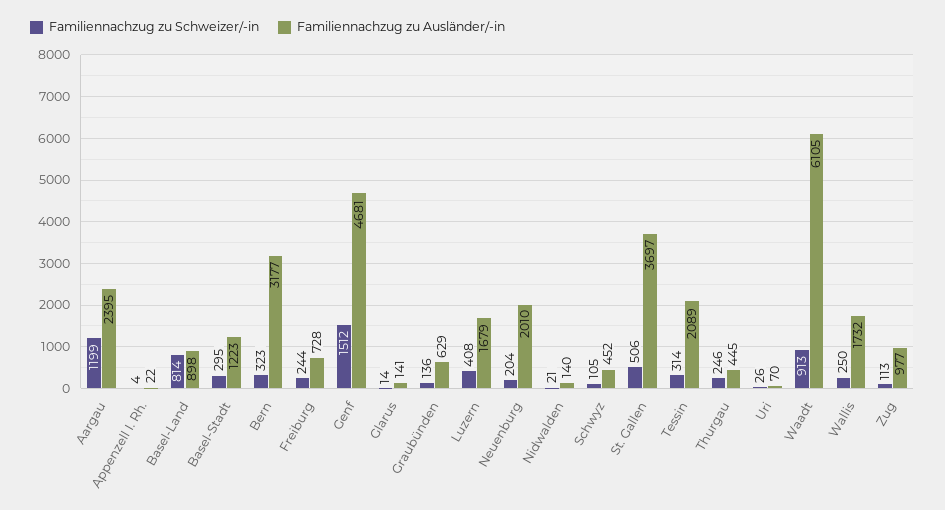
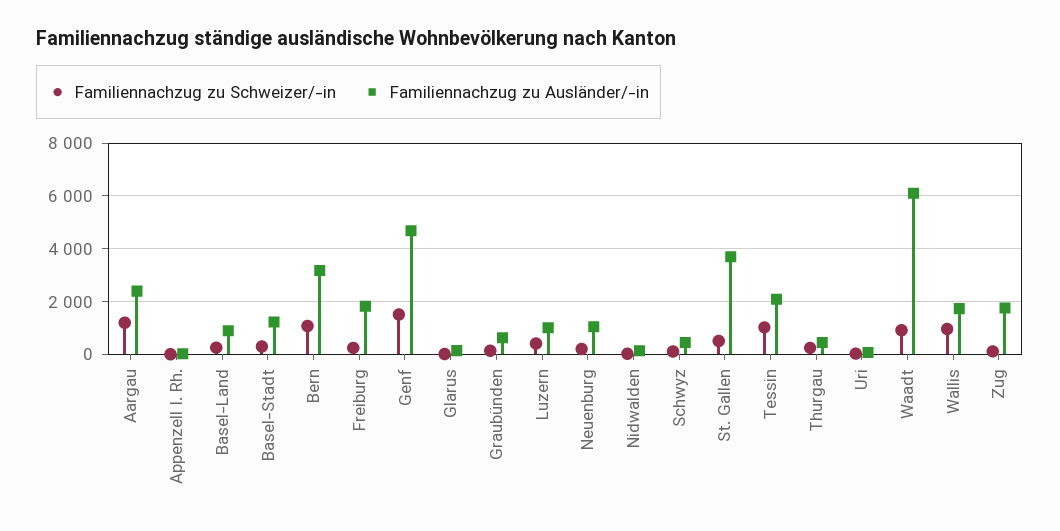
Familiennachzug zu Schweizer/-in, Basel-Land: 814 -> 250
Familiennachzug zu Schweizer/-in, Bern: 323 -> 1000
Familiennachzug zu Ausländer/-in, Freiburg: 728 -> 1750
Familiennachzug zu Ausländer/-in, Luzern: 1679 -> 1000
Familiennachzug zu Ausländer/-in, Neuenburg: 2010 -> 1000
Familiennachzug zu Schweizer/-in, Tessin: 314 -> 1000
Familiennachzug zu Schweizer/-in, Wallis: 250 -> 1000
Familiennachzug zu Ausländer/-in, Zug: 977 -> 1750

